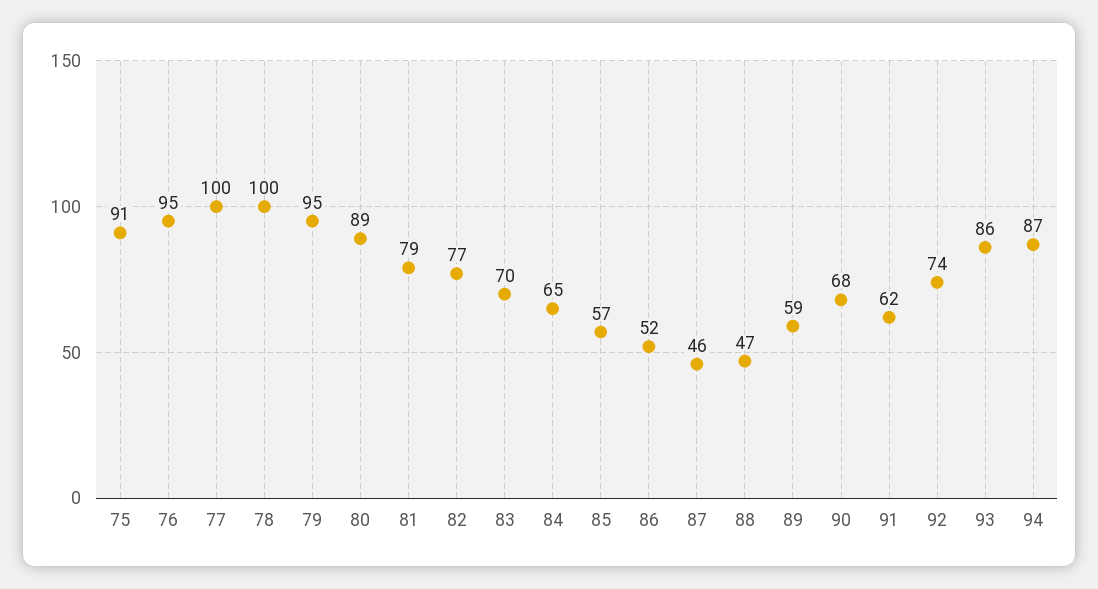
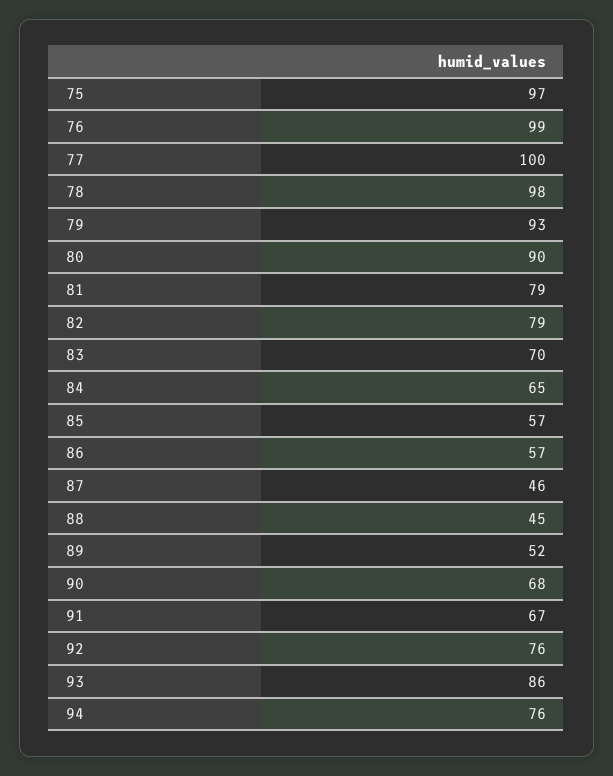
75: 91 -> 97
76: 95 -> 99
78: 100 -> 98
79: 95 -> 93
80: 89 -> 90
82: 77 -> 79
86: 52 -> 57
88: 47 -> 45
89: 59 -> 52
91: 62 -> 67
92: 74 -> 76
94: 87 -> 76

